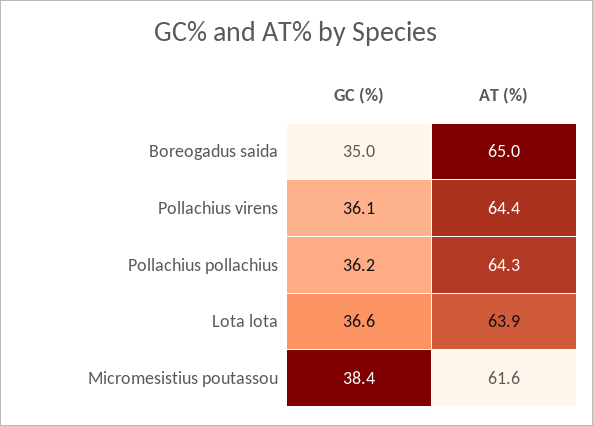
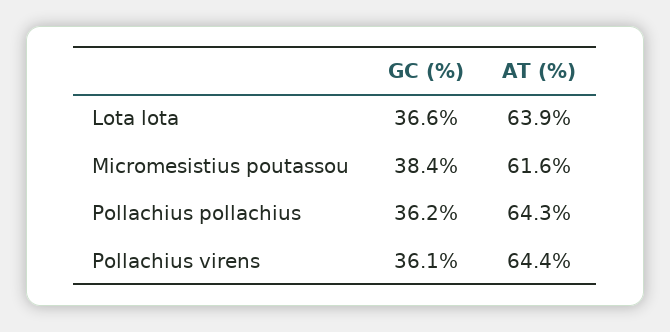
GC (%), Boreogadus saida: 35 -> none
AT (%), Boreogadus saida: 65 -> none

